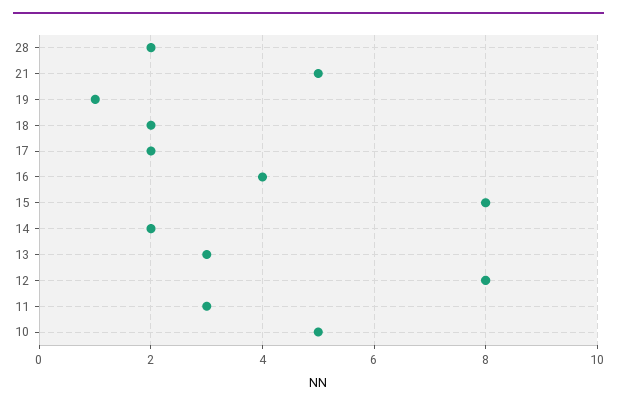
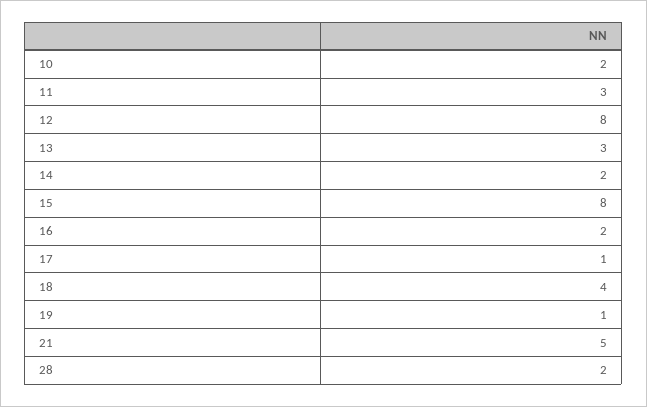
18: 2 -> 4
17: 2 -> 1
16: 4 -> 2
10: 5 -> 2

